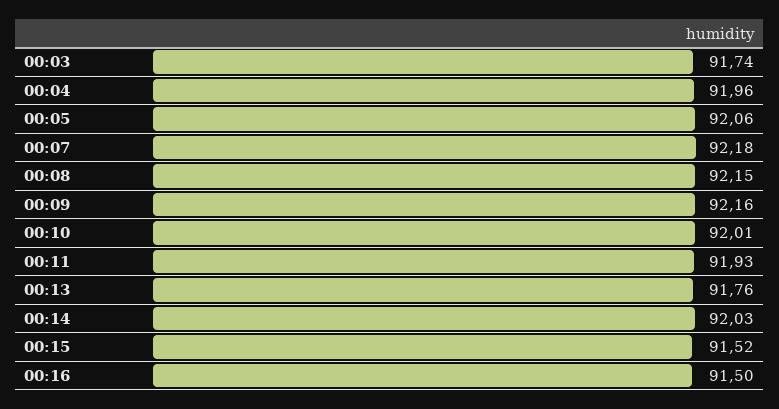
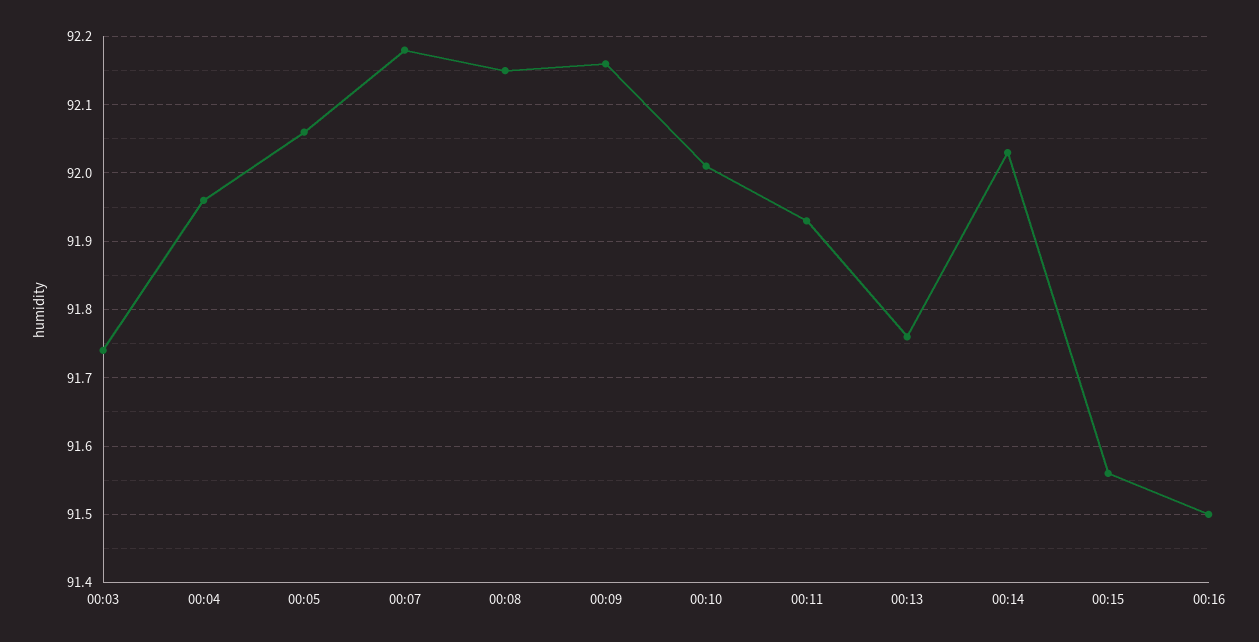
00:15: 91.52 -> 91.56

